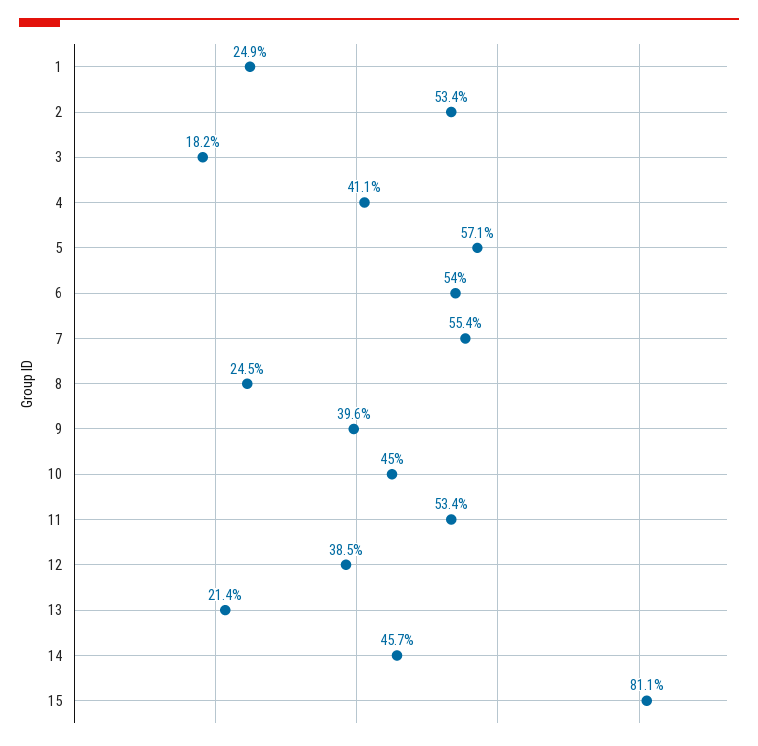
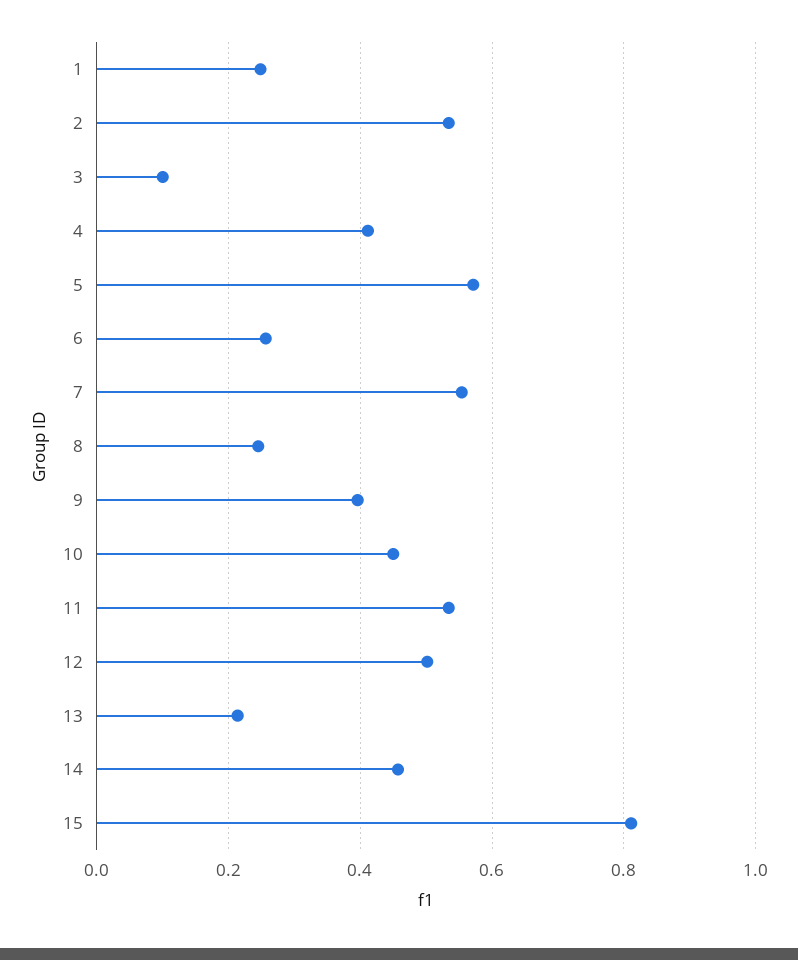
3: 0.182 -> 0.1
6: 0.54 -> 0.26
12: 0.385 -> 0.5

